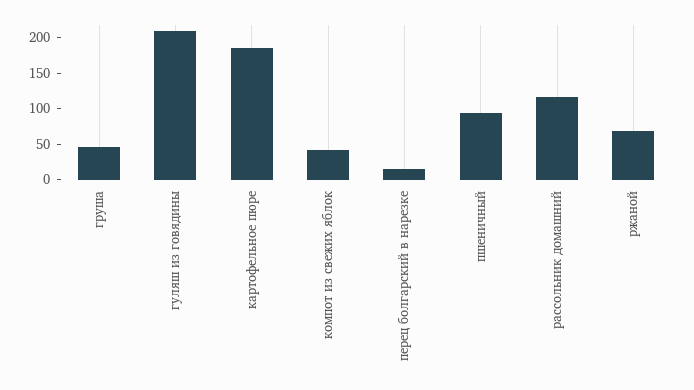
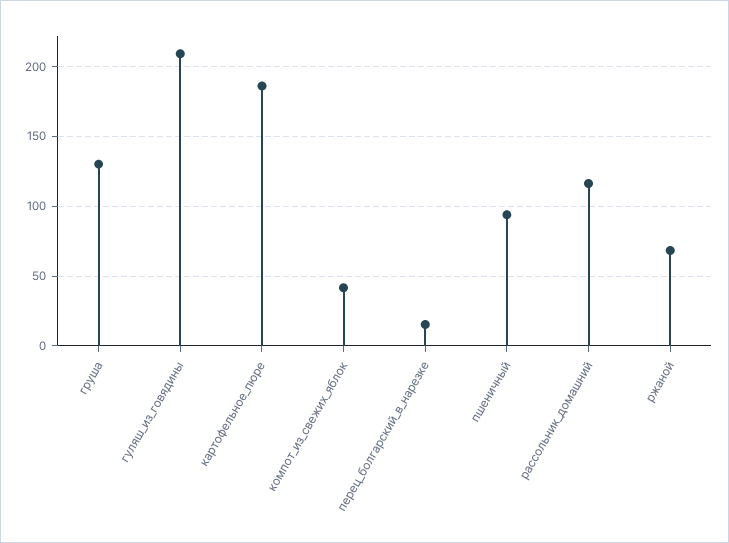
груша: 50 -> 130

